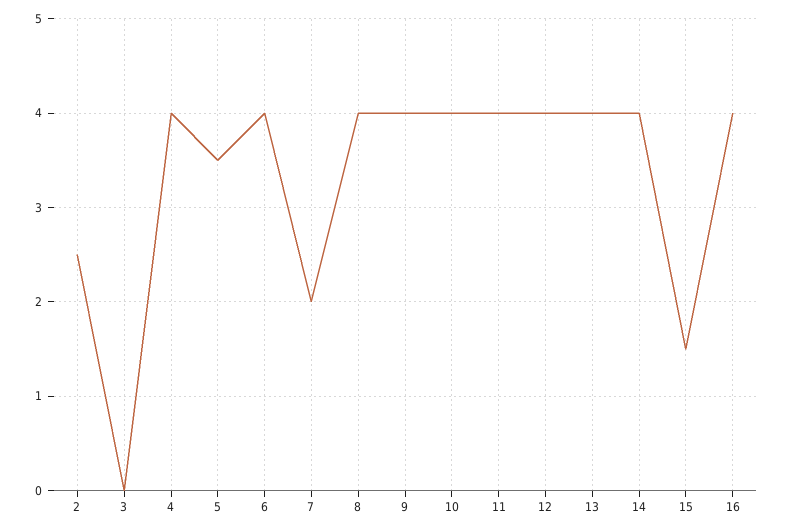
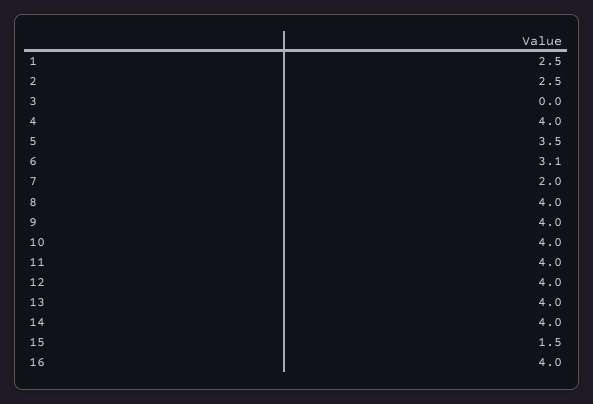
6: 4 -> 3.1
1: none -> 2.5

